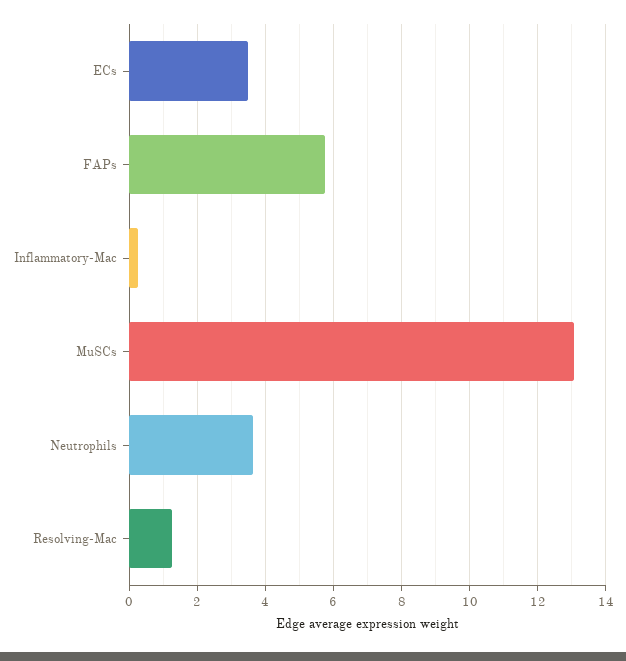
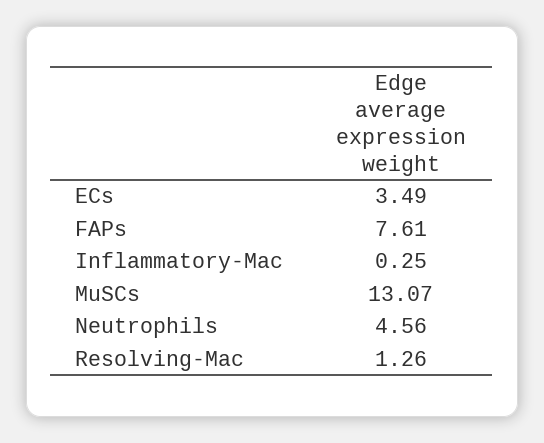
FAPs: 5.8 -> 7.61
Neutrophils: 3.6 -> 4.56

